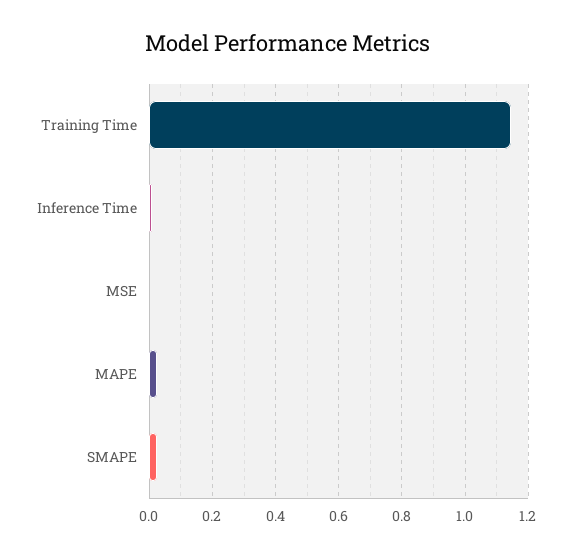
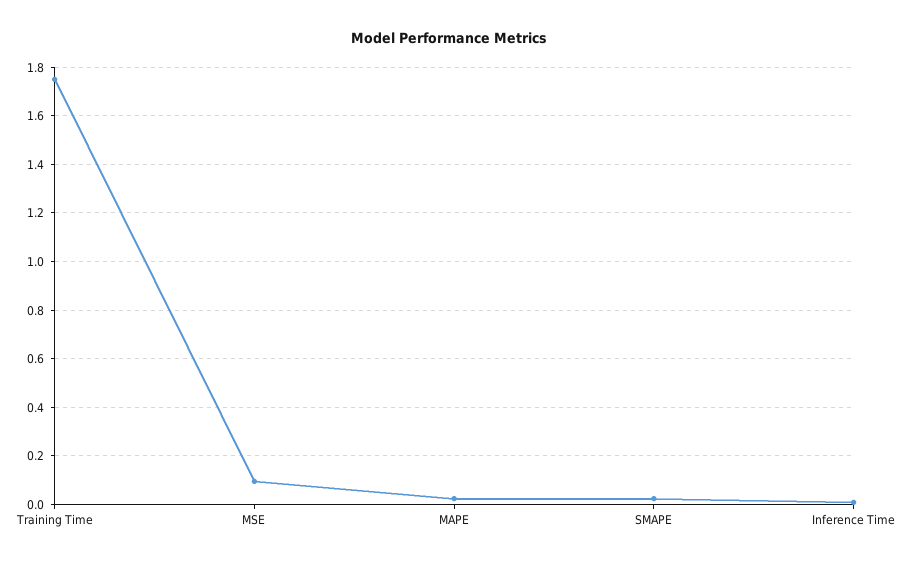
Training Time: 1.14 -> 1.75
MSE: 0 -> 0.1

